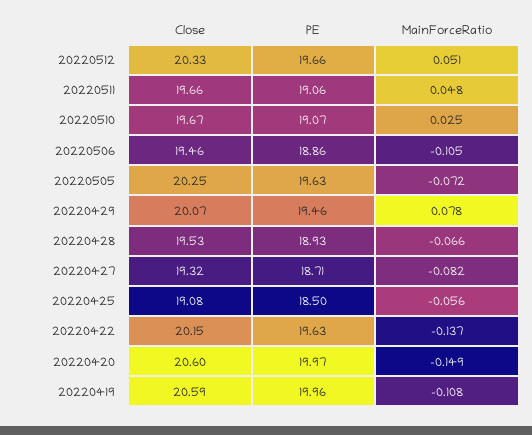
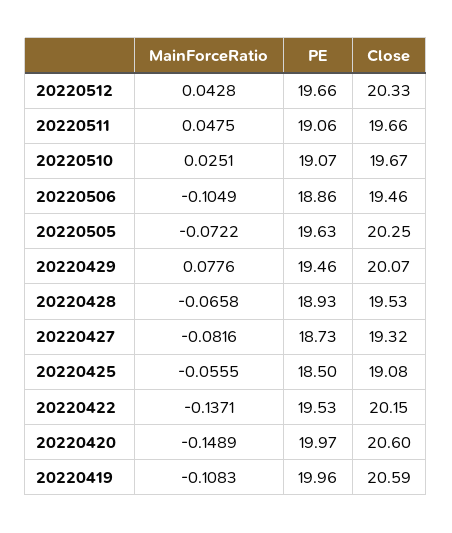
MainForceRatio, 20220512: 0.051 -> 0.0428
PE, 20220427: 18.71 -> 18.73
PE, 20220422: 19.63 -> 19.53

